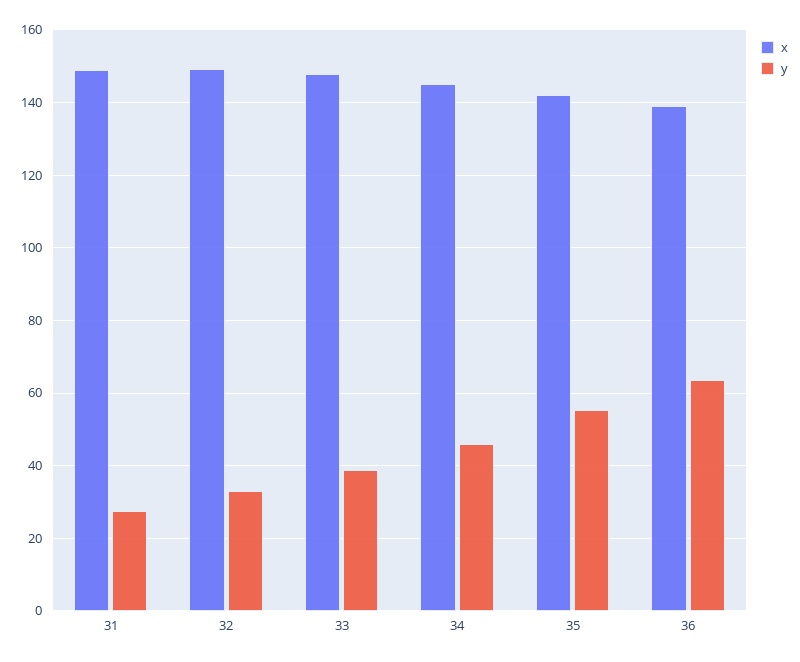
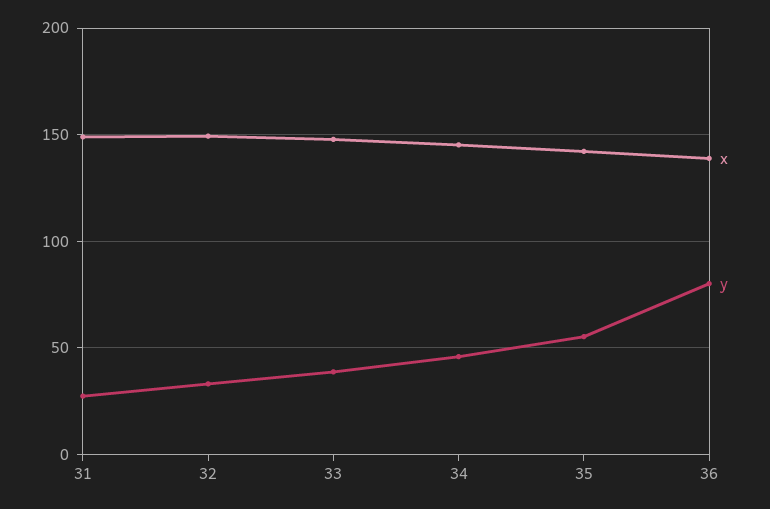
y, 36: 64 -> 80

